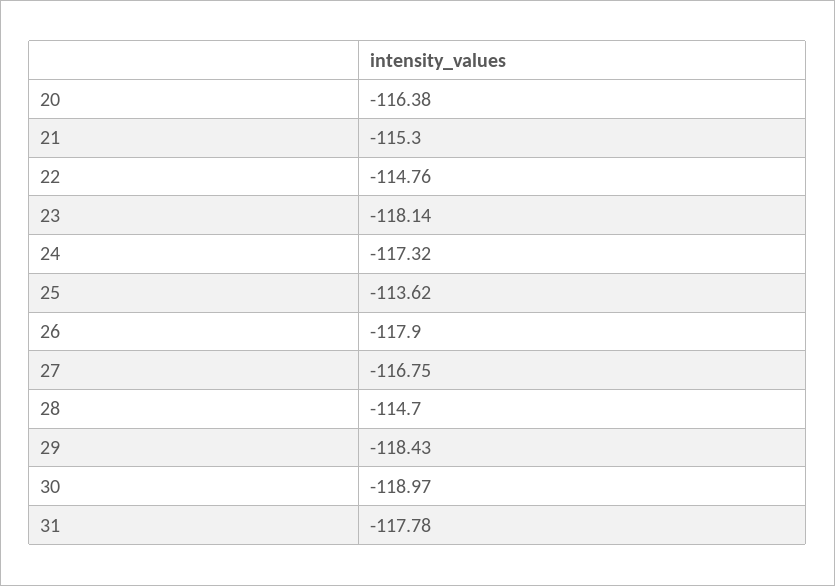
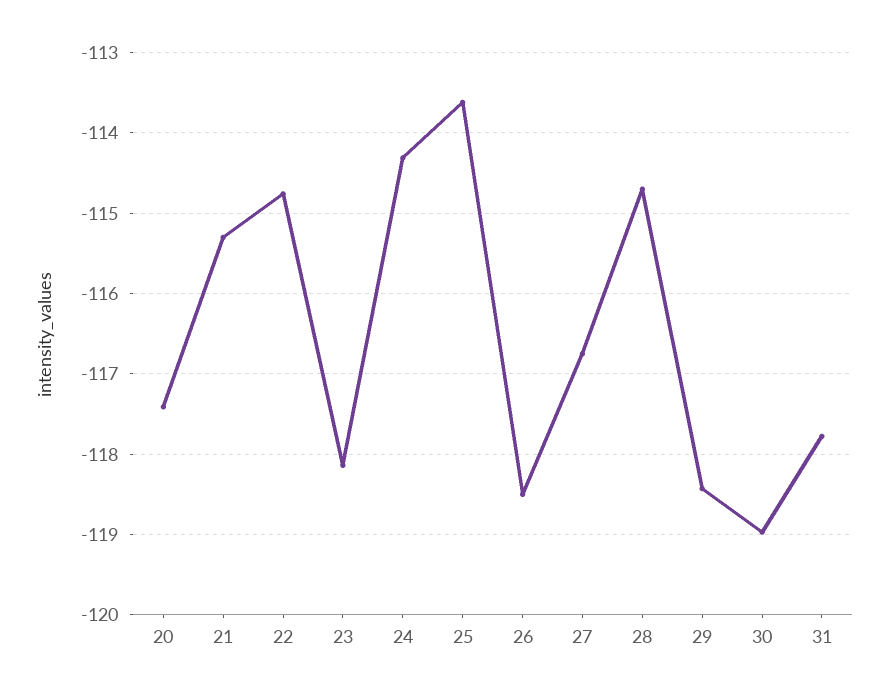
20: -116.38 -> -117.4
24: -117.32 -> -114.3
26: -117.9 -> -118.5

